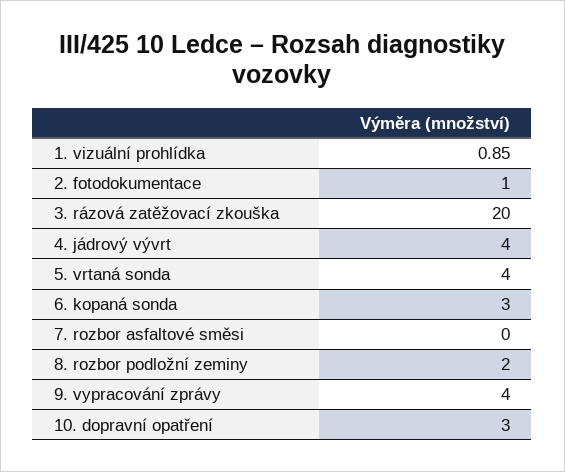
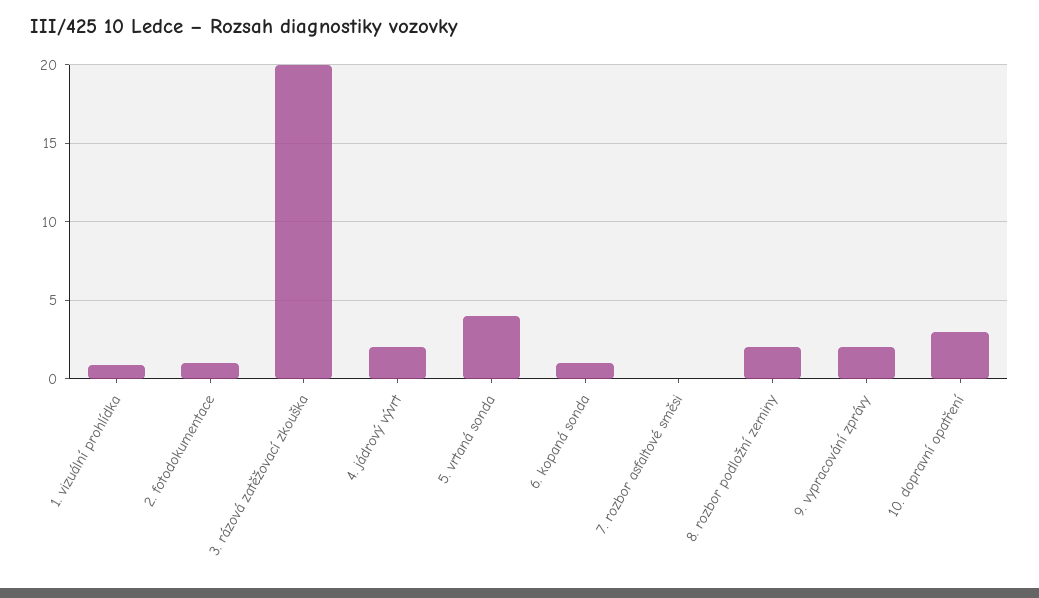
4. jádrový vývrt: 4 -> 2
6. kopaná sonda: 3 -> 1
9. vypracování zprávy: 4 -> 2

